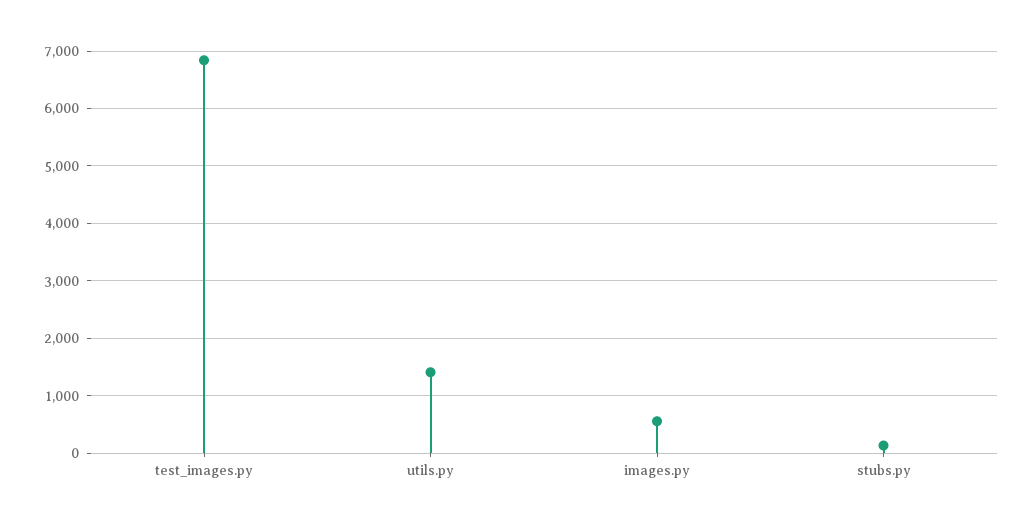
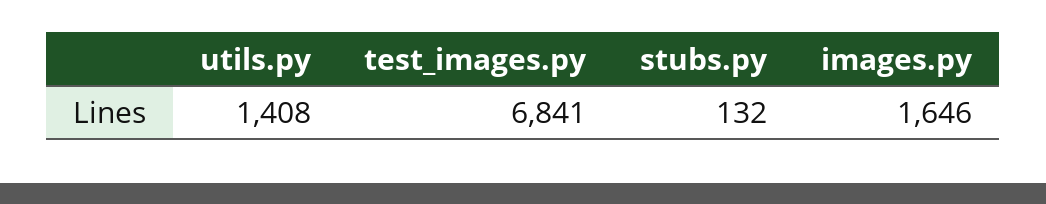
images.py: 600 -> 1646

